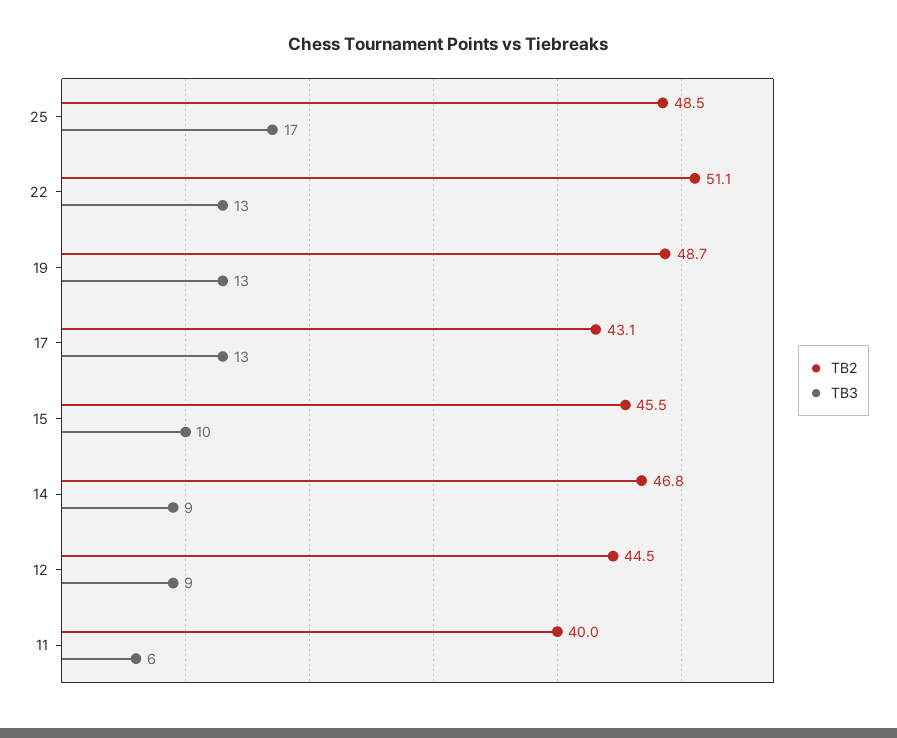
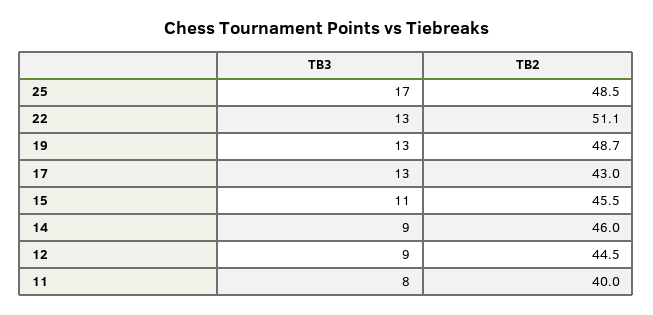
TB2, 17: 43.1 -> 43
TB3, 15: 10 -> 11
TB2, 14: 46.8 -> 46
TB3, 11: 6 -> 8

